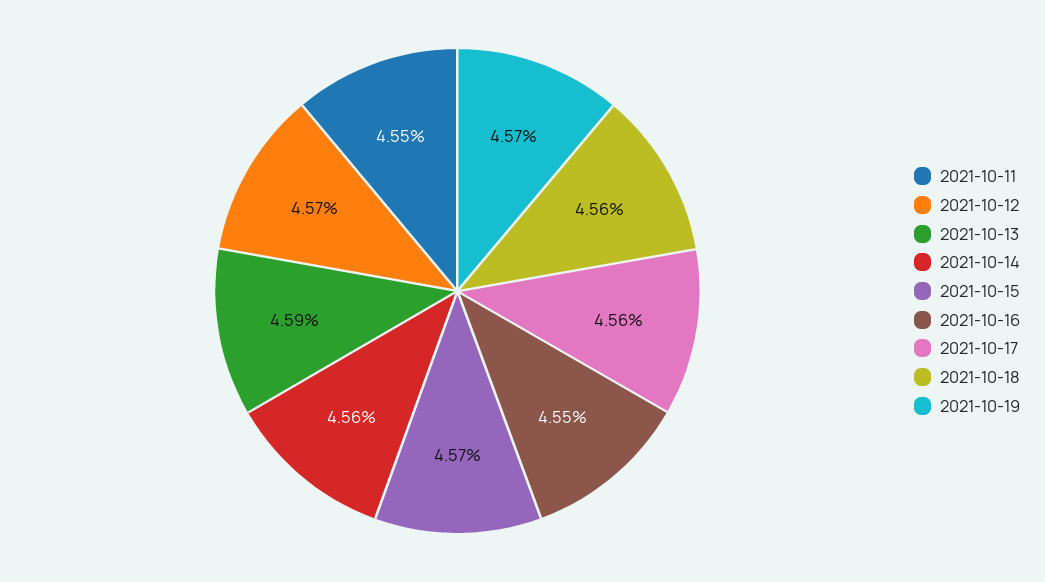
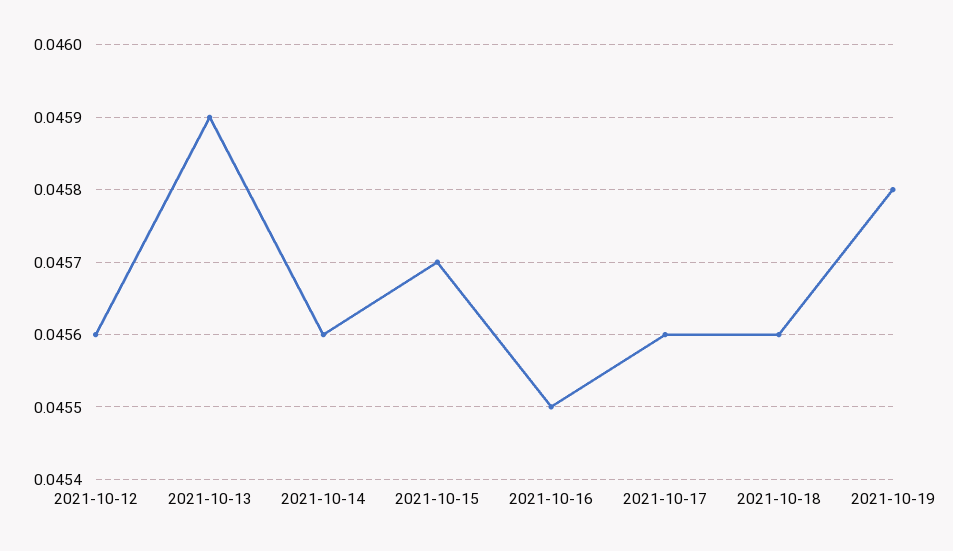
2021-10-11: 0.0455 -> none
2021-10-12: 0.0457 -> 0.0456
2021-10-19: 0.0457 -> 0.0458

